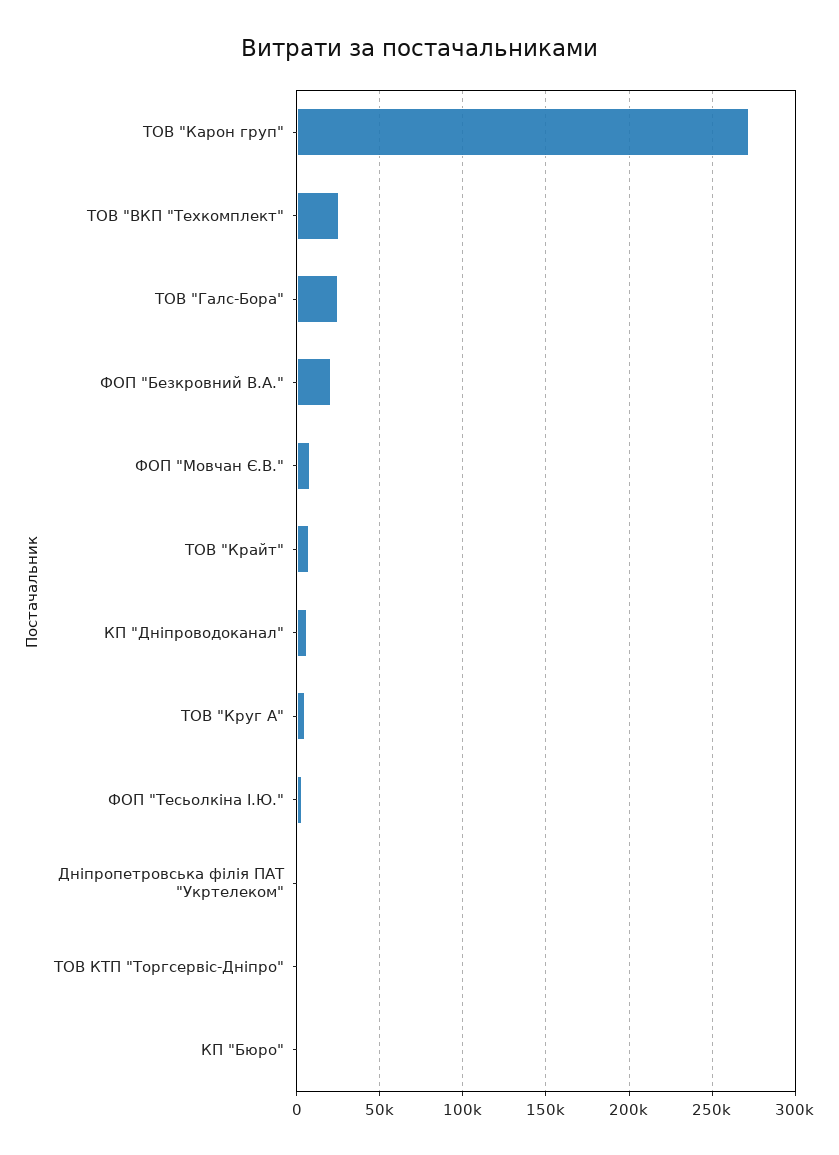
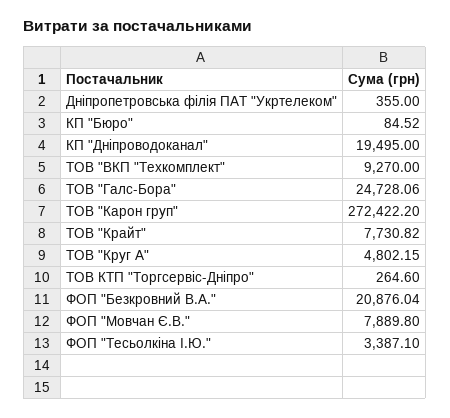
ТОВ "ВКП "Техкомплект": 25000 -> 9270
КП "Дніпроводоканал": 5000 -> 19495

